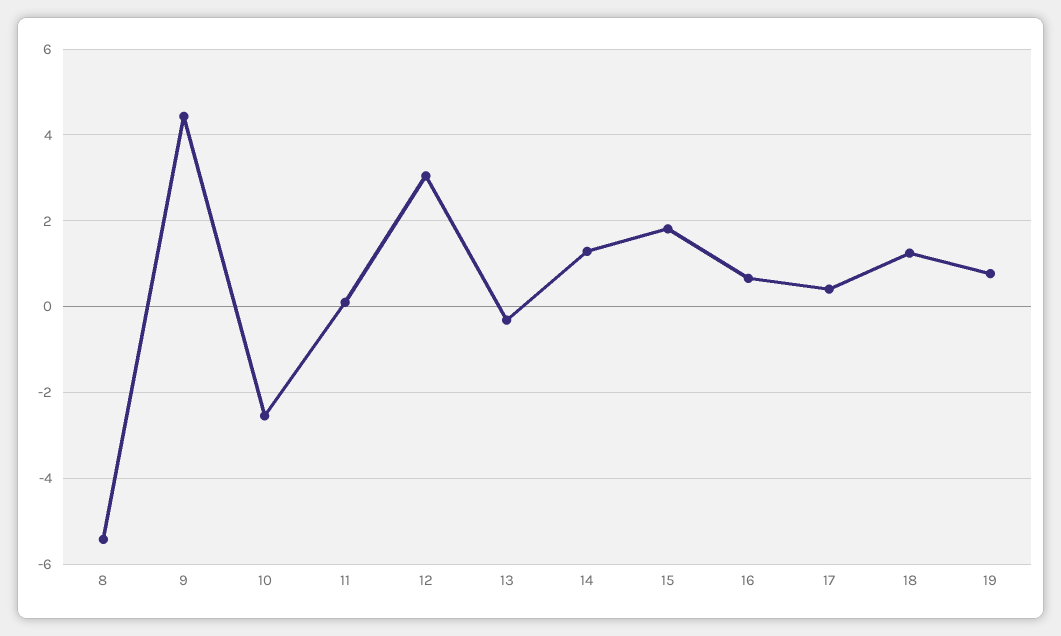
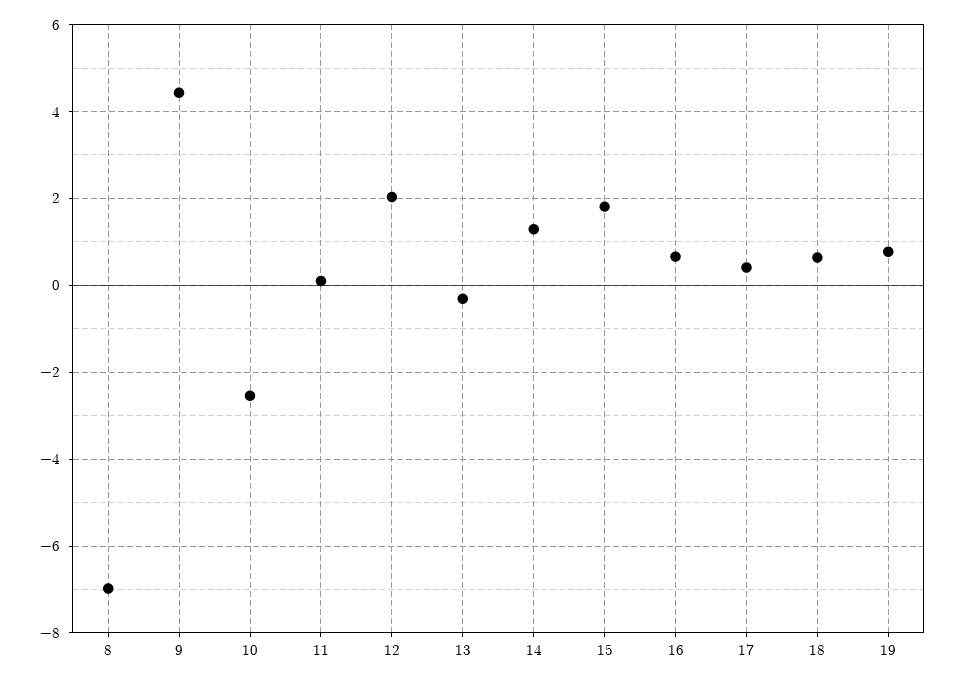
8: -5.4 -> -7
12: 3 -> 2
18: 1.2 -> 0.6

